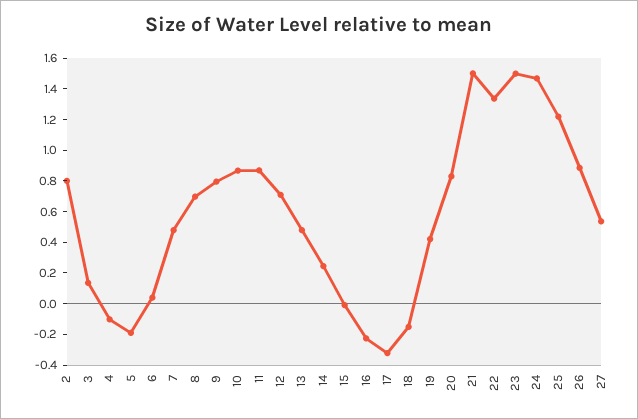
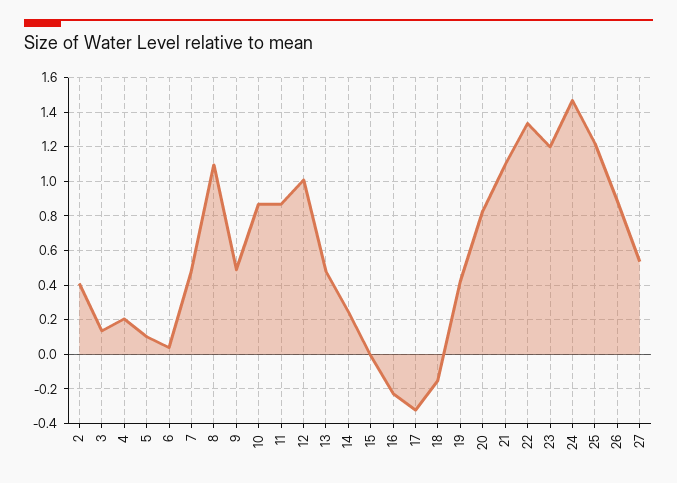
2: 0.8 -> 0.4
4: -0.1 -> 0.2
5: -0.2 -> 0.1
8: 0.7 -> 1.1
9: 0.8 -> 0.5
12: 0.7 -> 1
21: 1.5 -> 1.1
23: 1.5 -> 1.2

